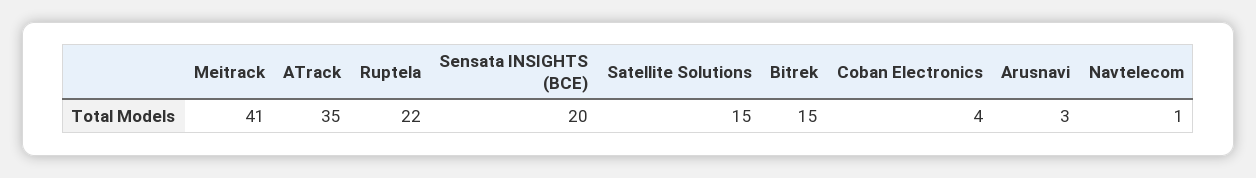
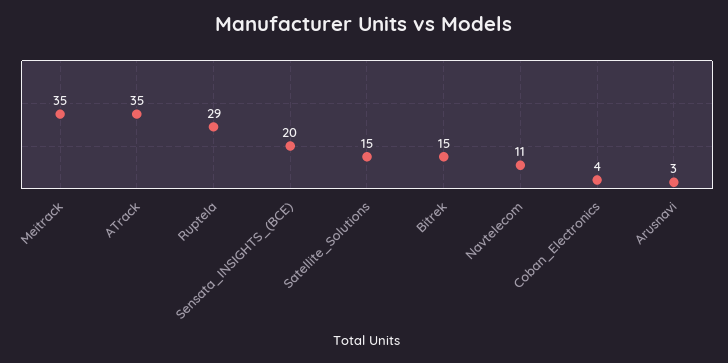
Meitrack: 41 -> 35
Ruptela: 22 -> 29
Navtelecom: 1 -> 11

